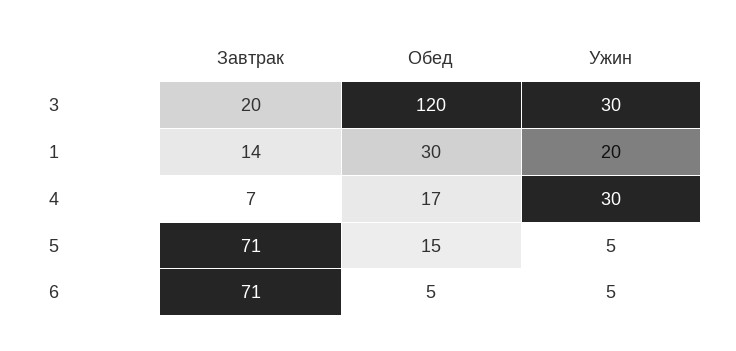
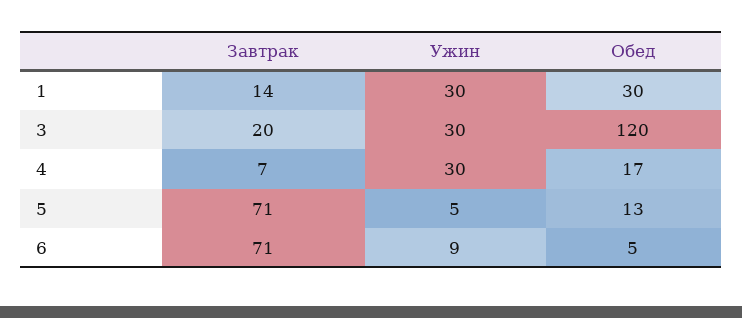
Ужин, 1: 20 -> 30
Обед, 5: 15 -> 13
Ужин, 6: 5 -> 9

